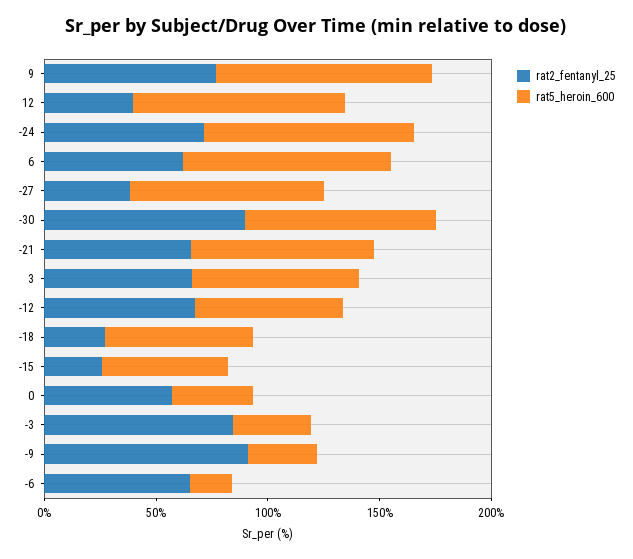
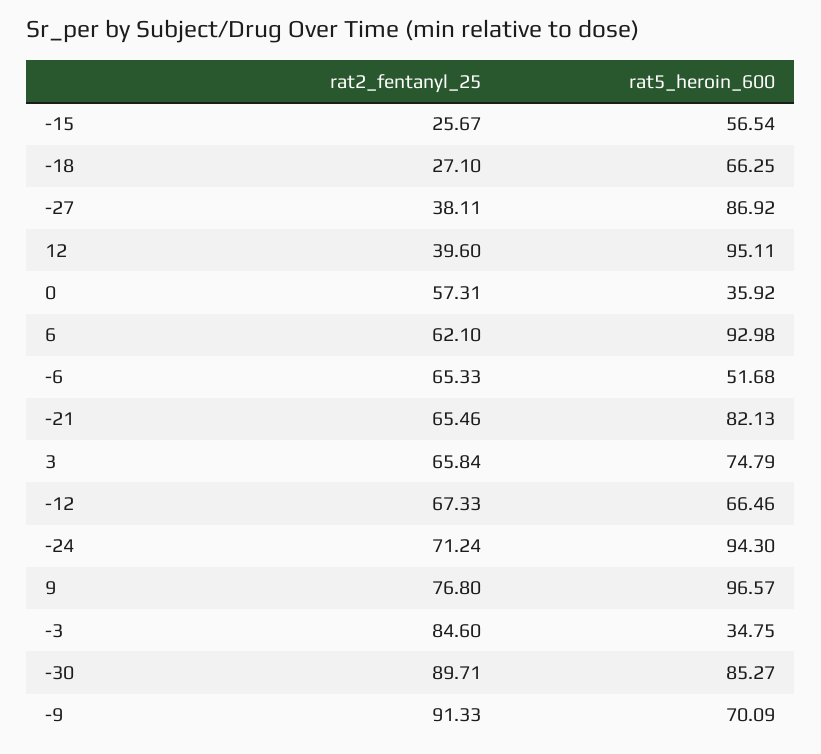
rat5_heroin_600, -9: 30 -> 70.09
rat5_heroin_600, -6: 20 -> 51.68

